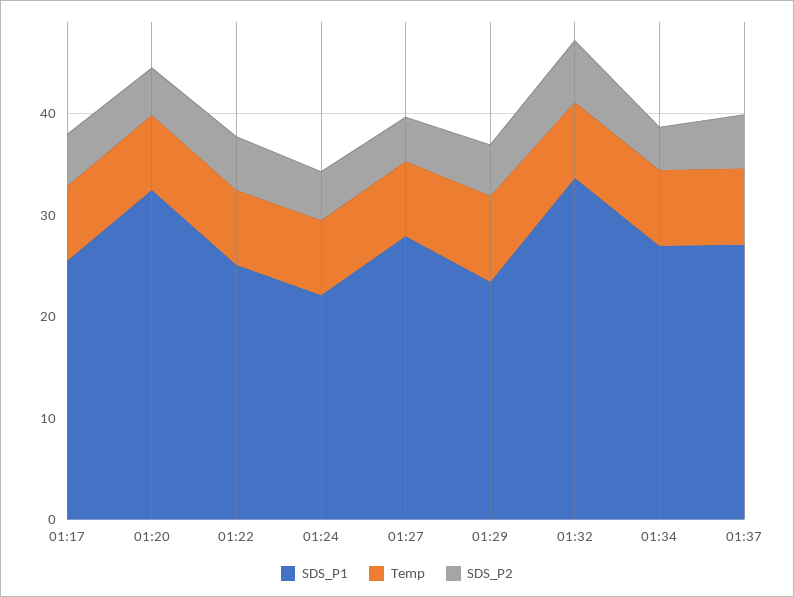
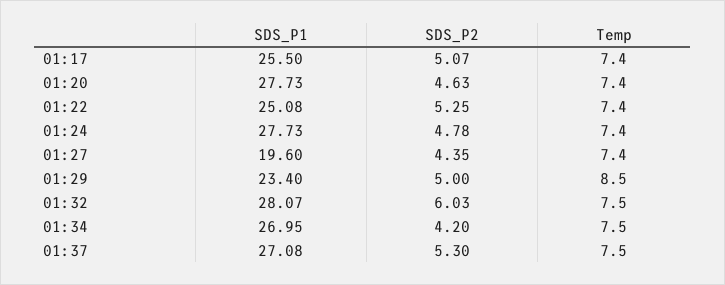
SDS_P1, 01:20: 32 -> 27.73
SDS_P1, 01:24: 22 -> 27.73
SDS_P1, 01:27: 28 -> 19.6
SDS_P1, 01:32: 34 -> 28.07

